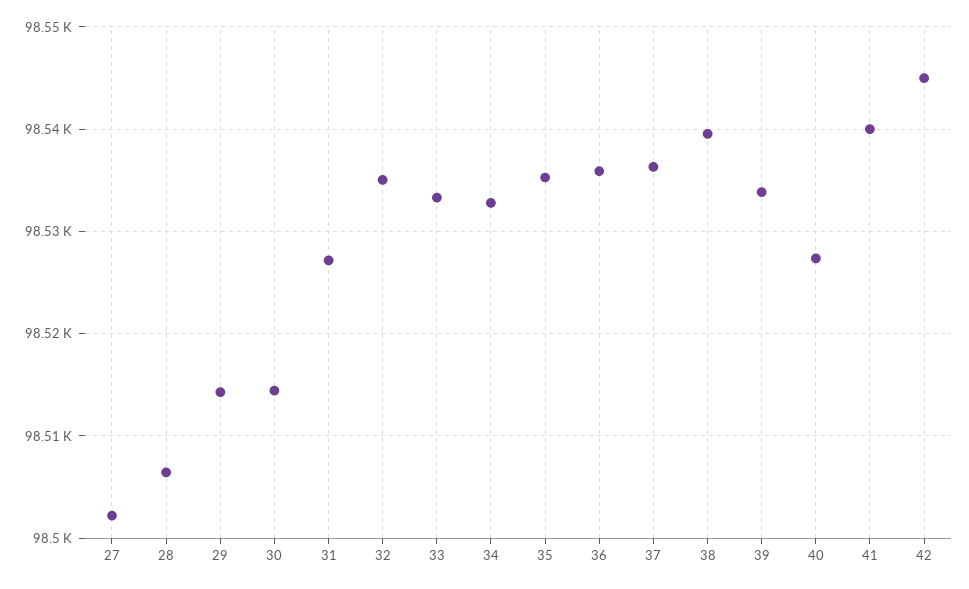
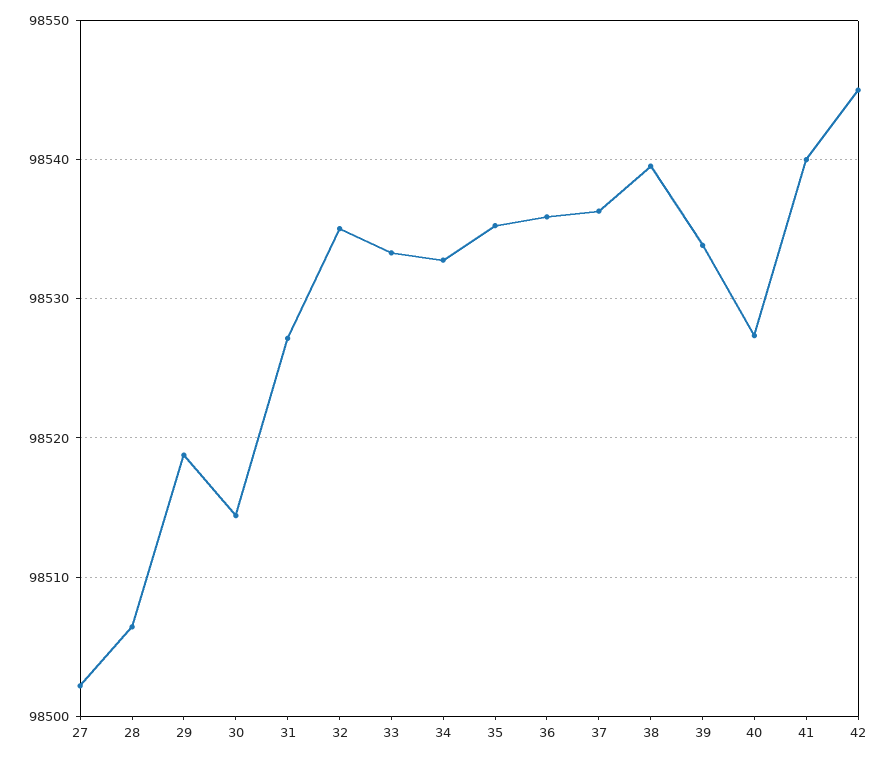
29: 98514 -> 98519

